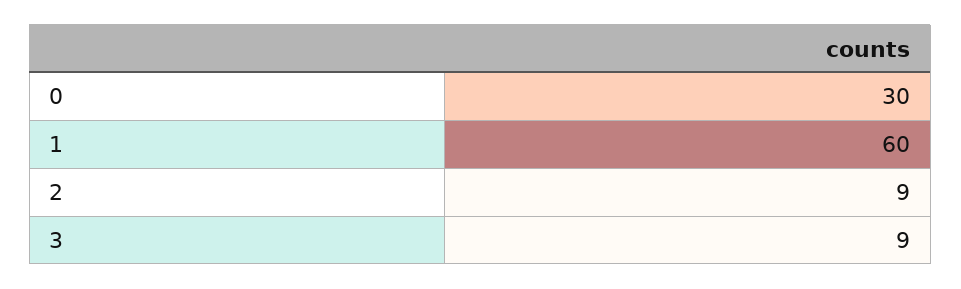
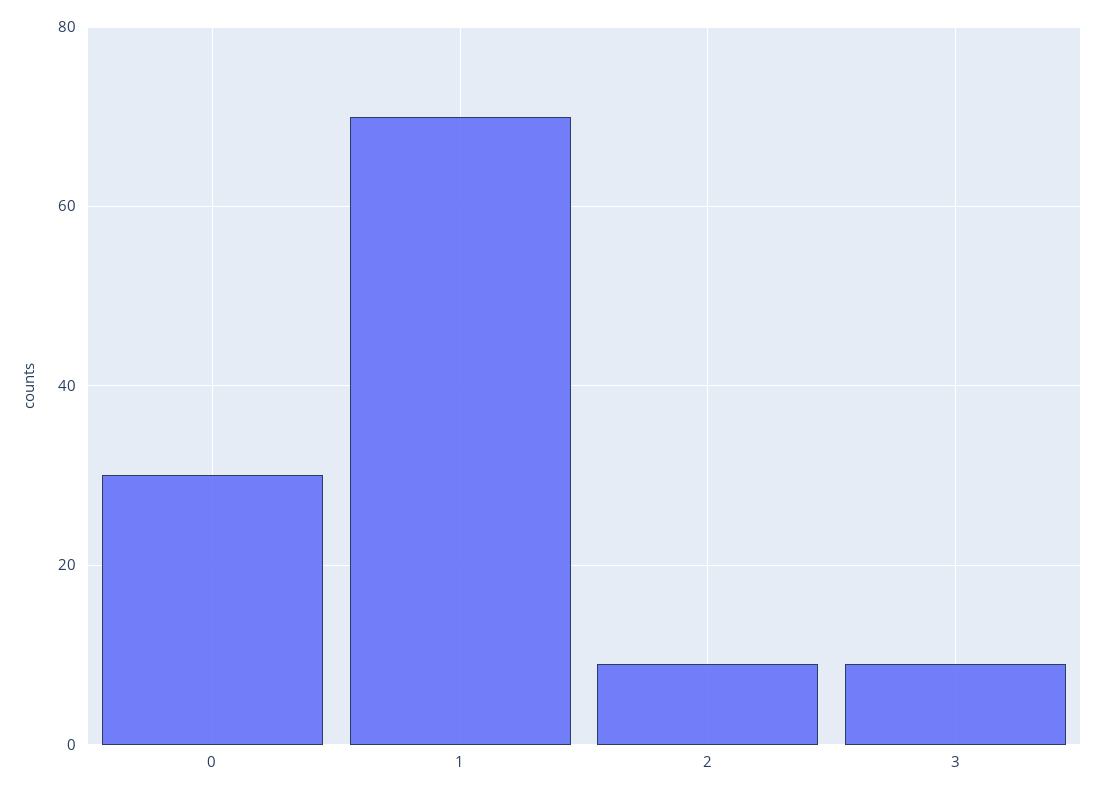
1: 60 -> 70

